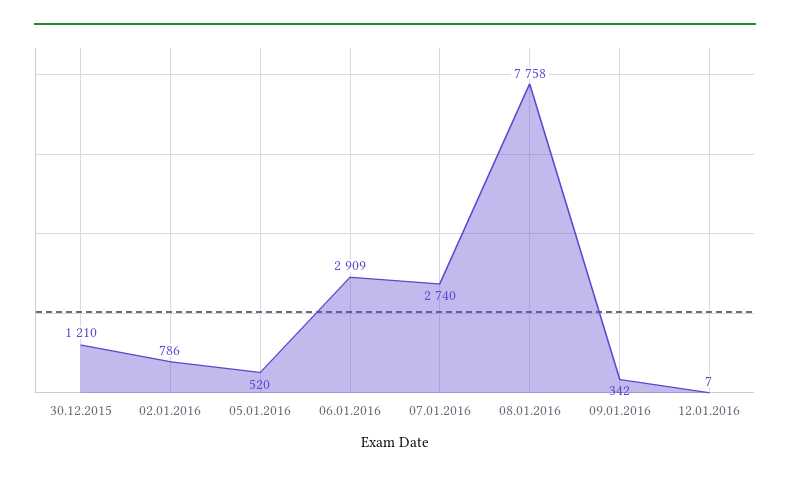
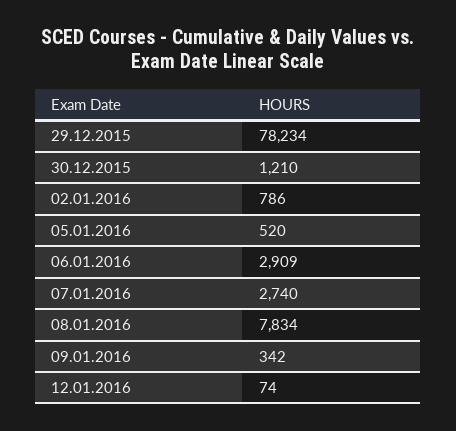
08.01.2016: 7758 -> 7834
12.01.2016: 7 -> 74
29.12.2015: none -> 78234

